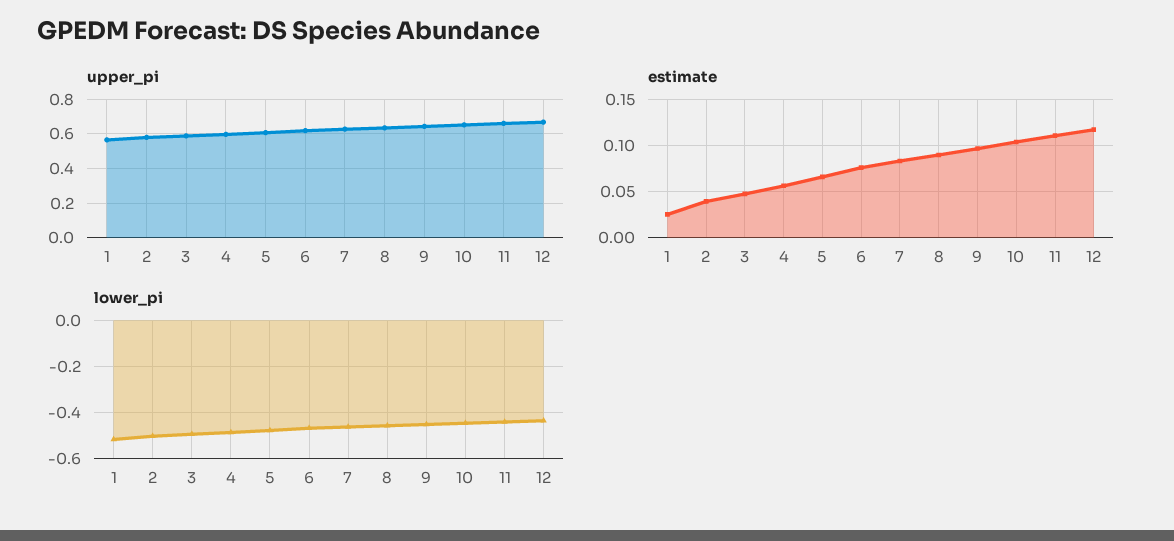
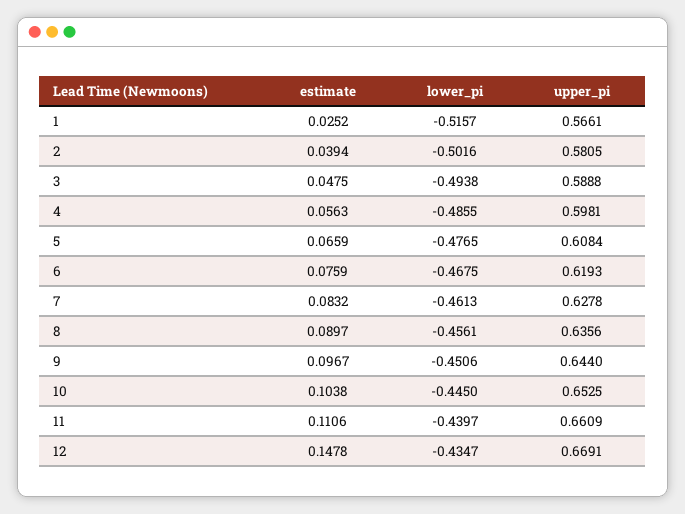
estimate, 12: 0.12 -> 0.1478

